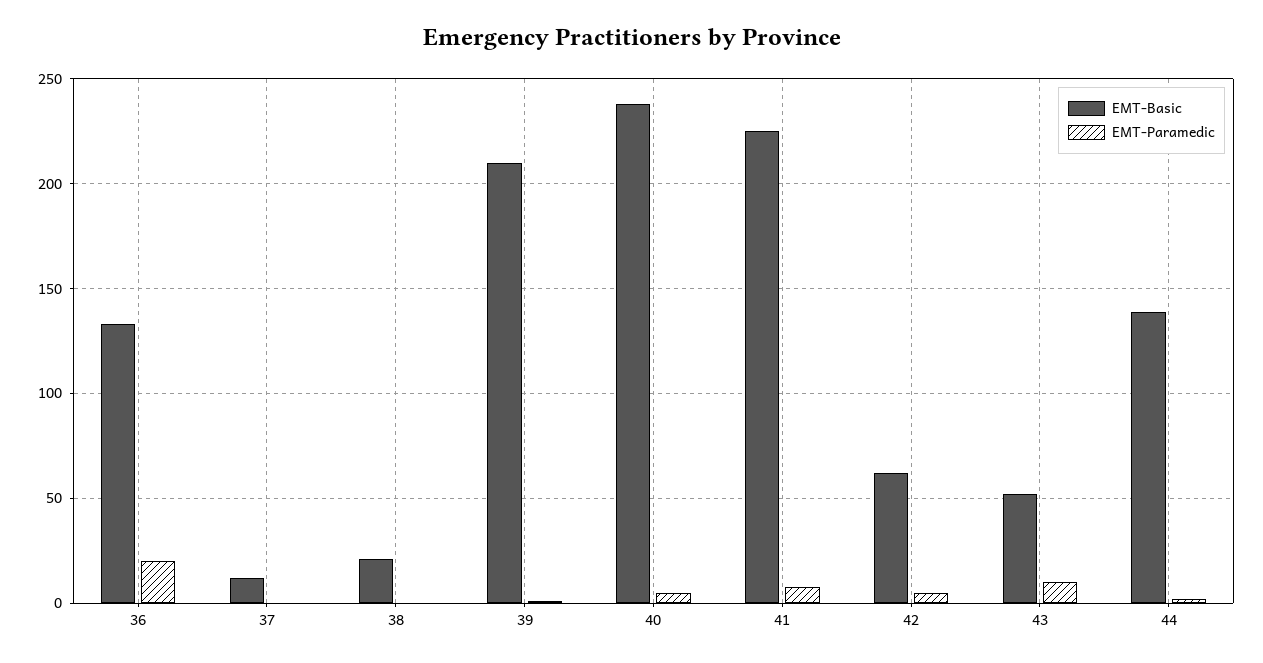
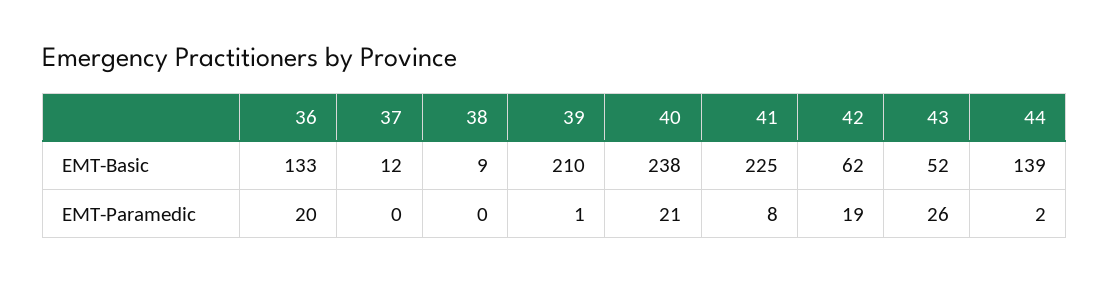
EMT-Basic, 38: 20 -> 9
EMT-Paramedic, 40: 5 -> 21
EMT-Paramedic, 42: 5 -> 19
EMT-Paramedic, 43: 10 -> 26

